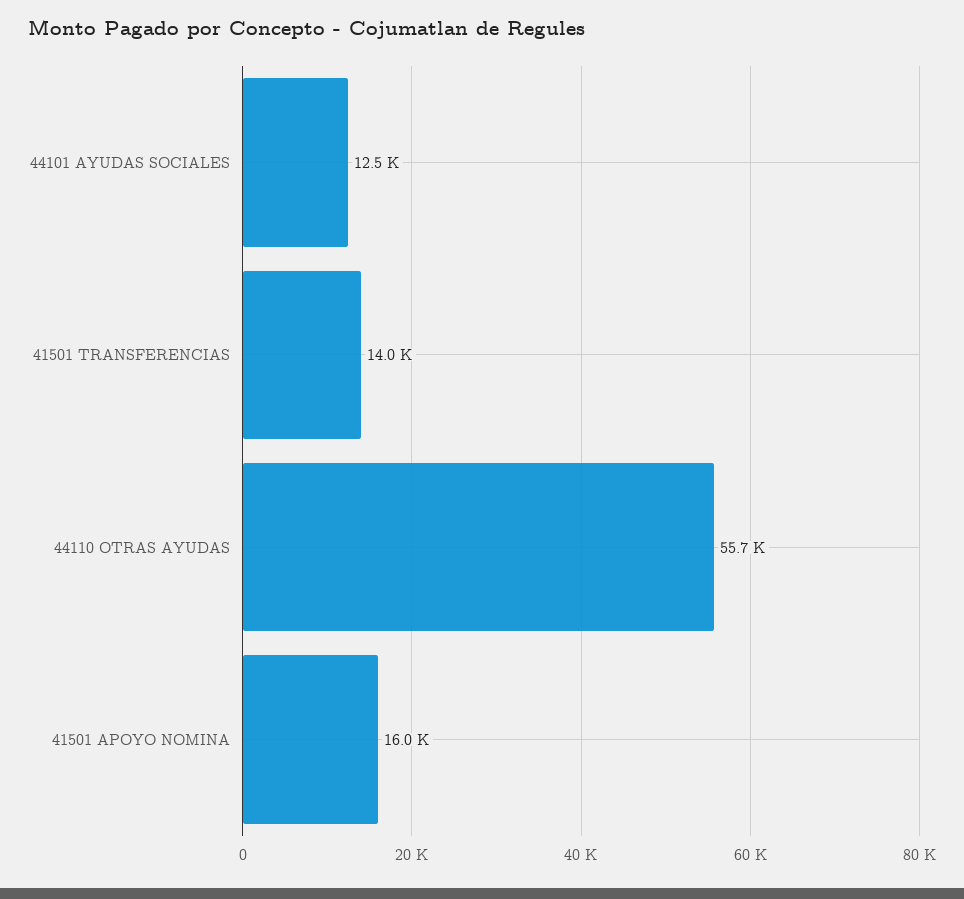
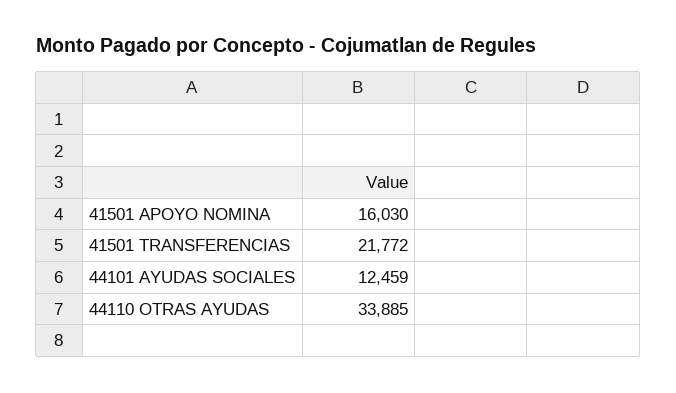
41501 TRANSFERENCIAS: 14000 -> 21772
44110 OTRAS AYUDAS: 55700 -> 33885

